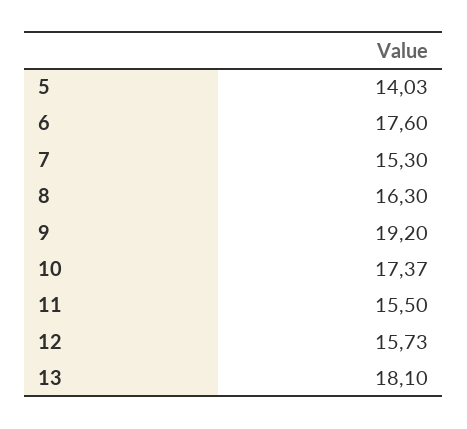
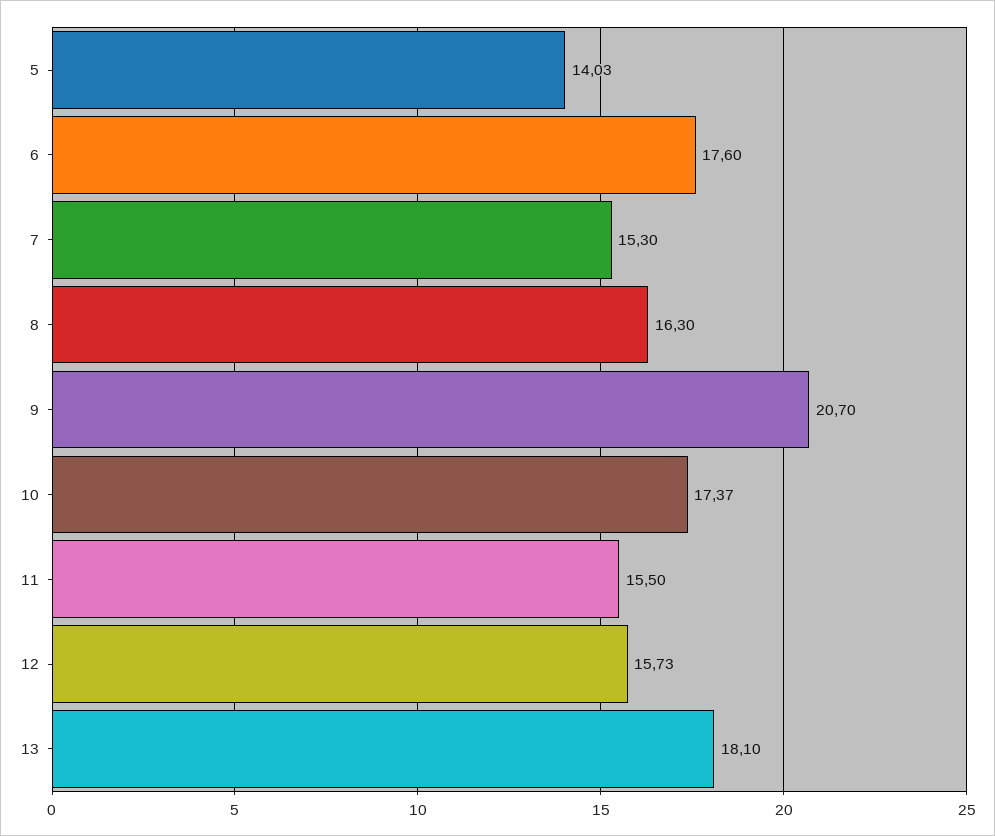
9: 19.2 -> 20.7

